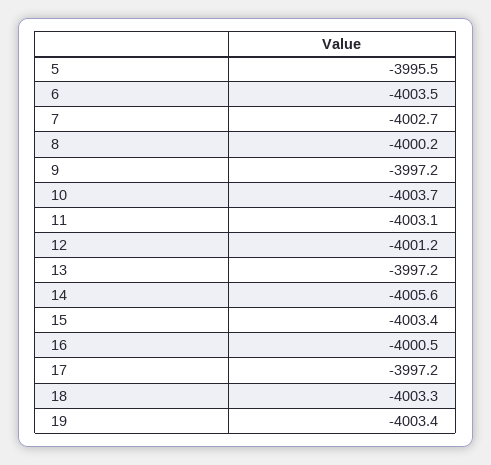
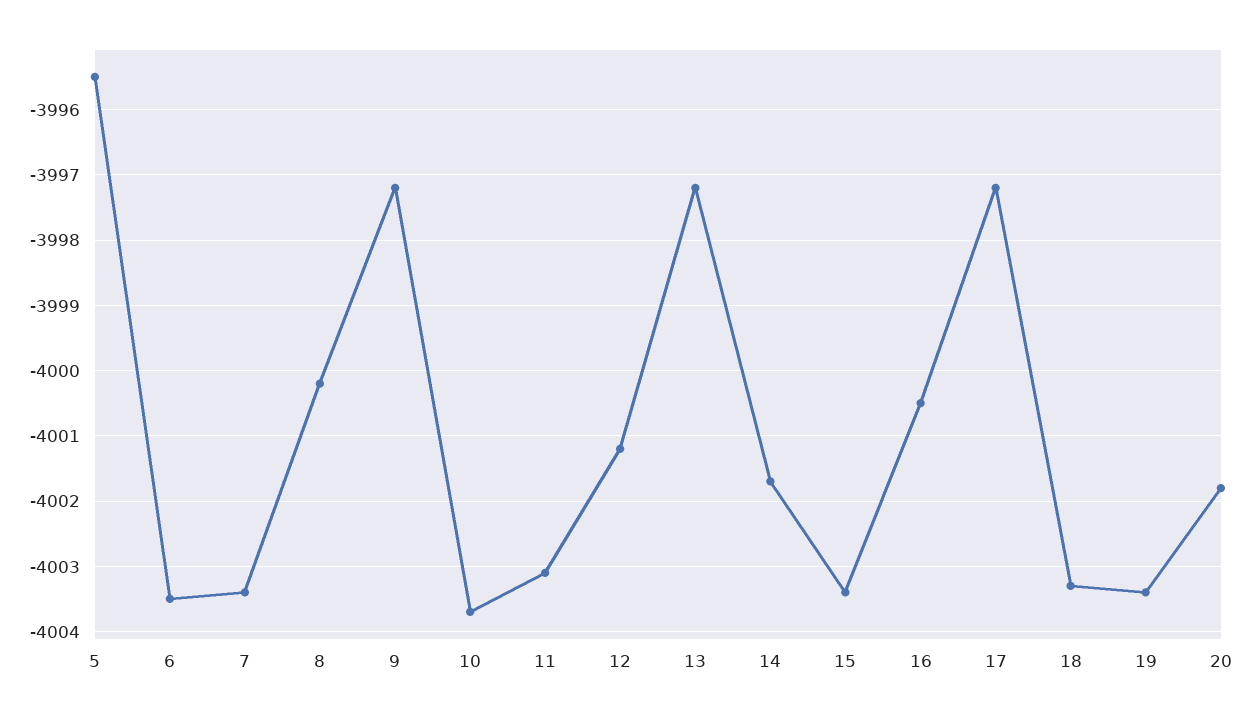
7: -4002.7 -> -4003.4
14: -4005.6 -> -4001.7
20: none -> -4001.8

